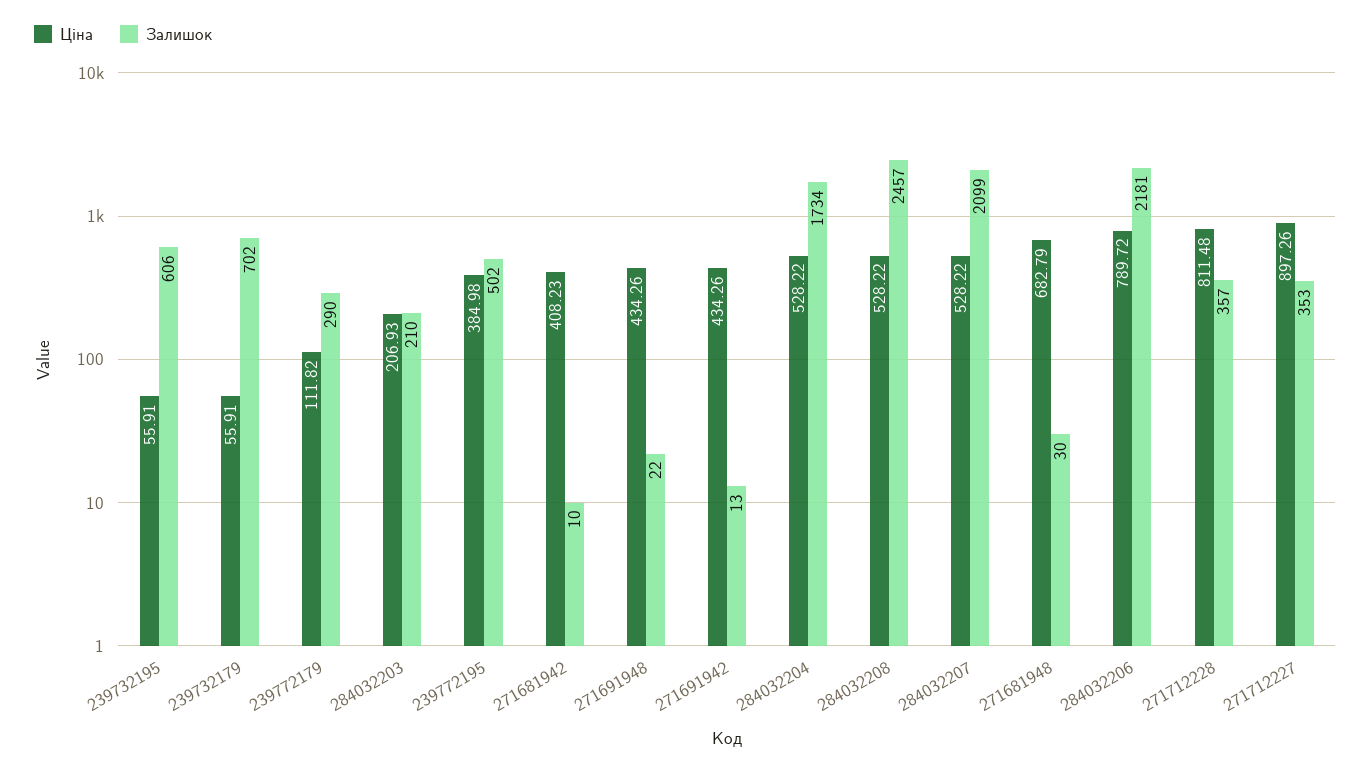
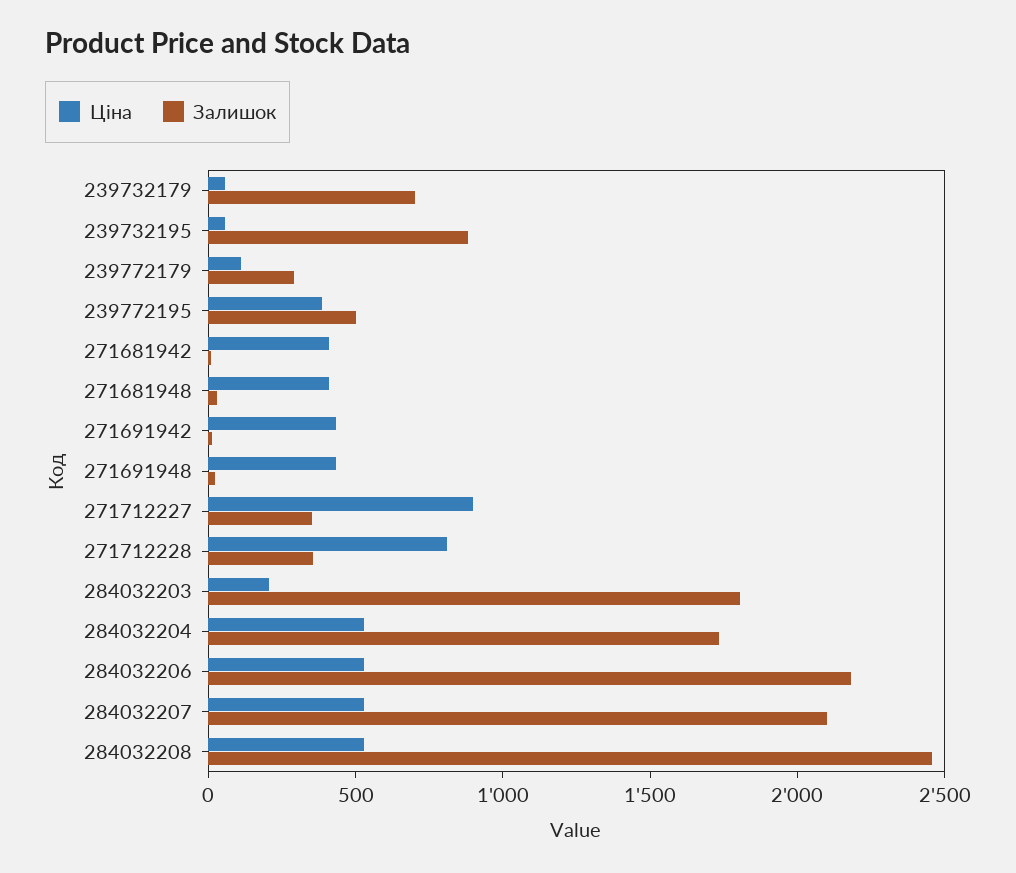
Залишок, 239732195: 606 -> 900
Залишок, 284032203: 210 -> 1800
Ціна, 271681948: 682.79 -> 400
Ціна, 284032206: 789.72 -> 500

